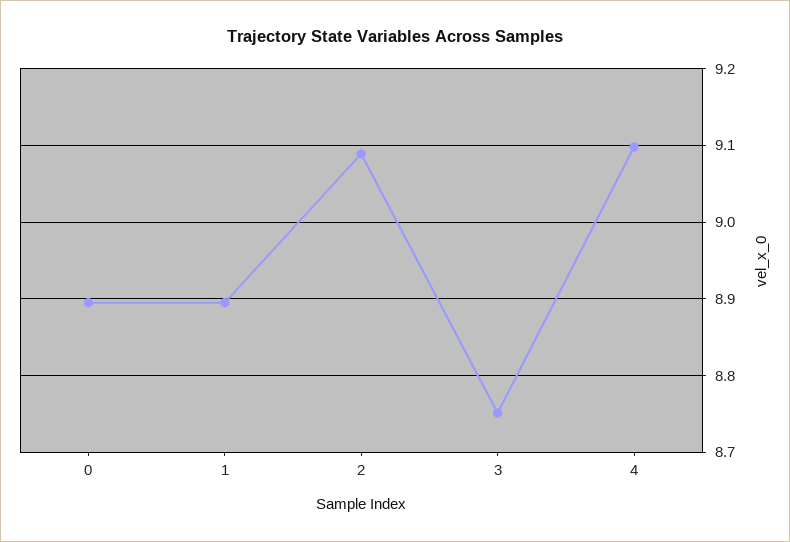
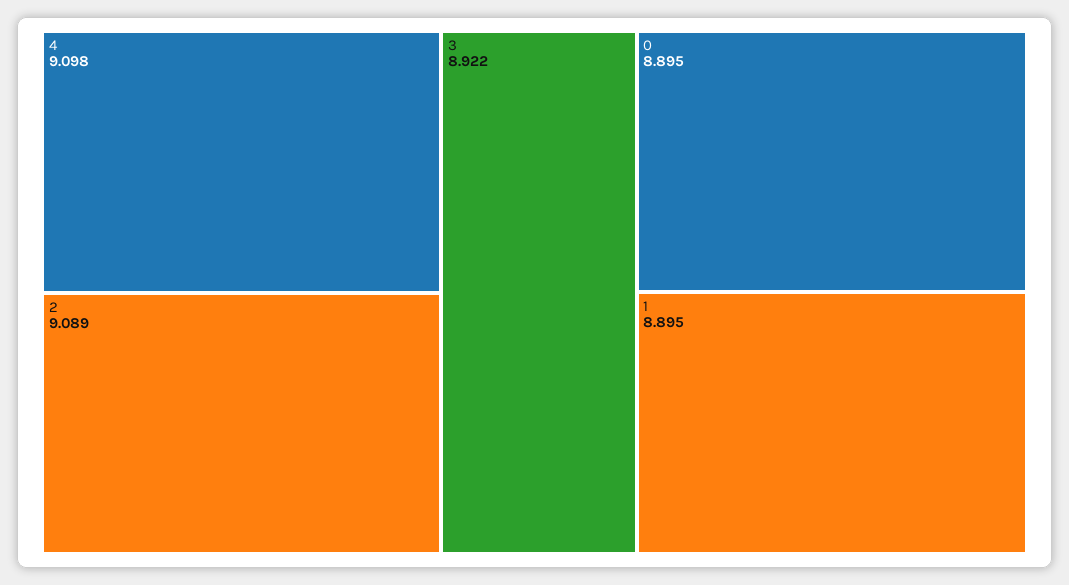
3: 8.75 -> 8.922

